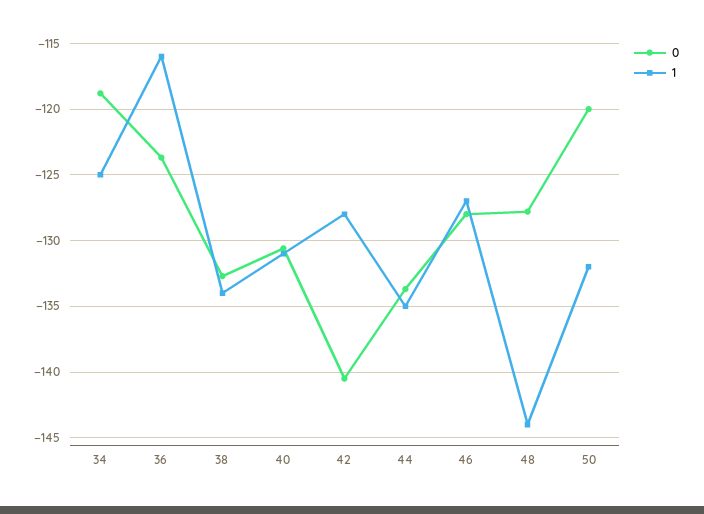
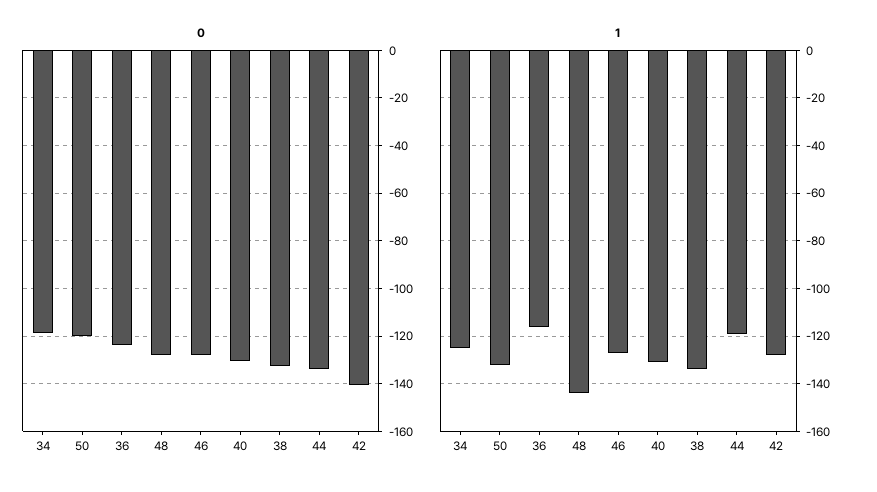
1, 44: -135 -> -120

